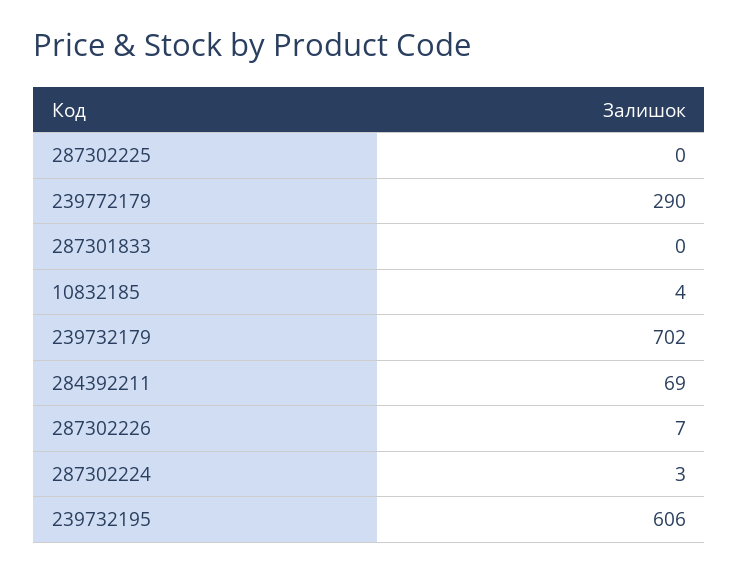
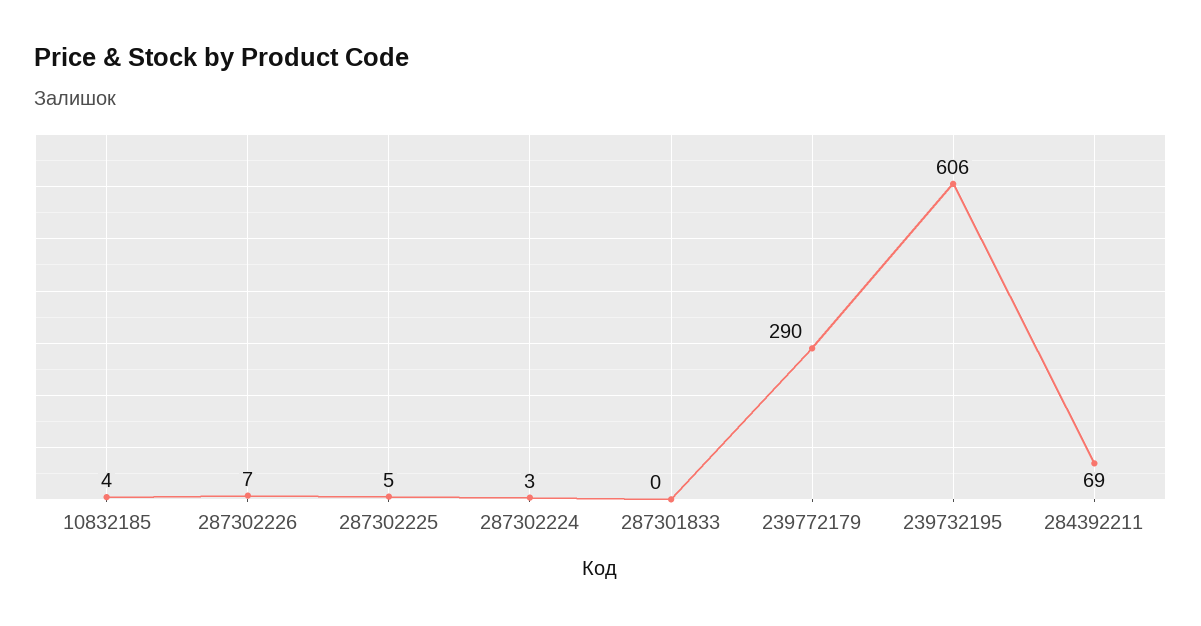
287302225: 0 -> 5
239732179: 702 -> none

